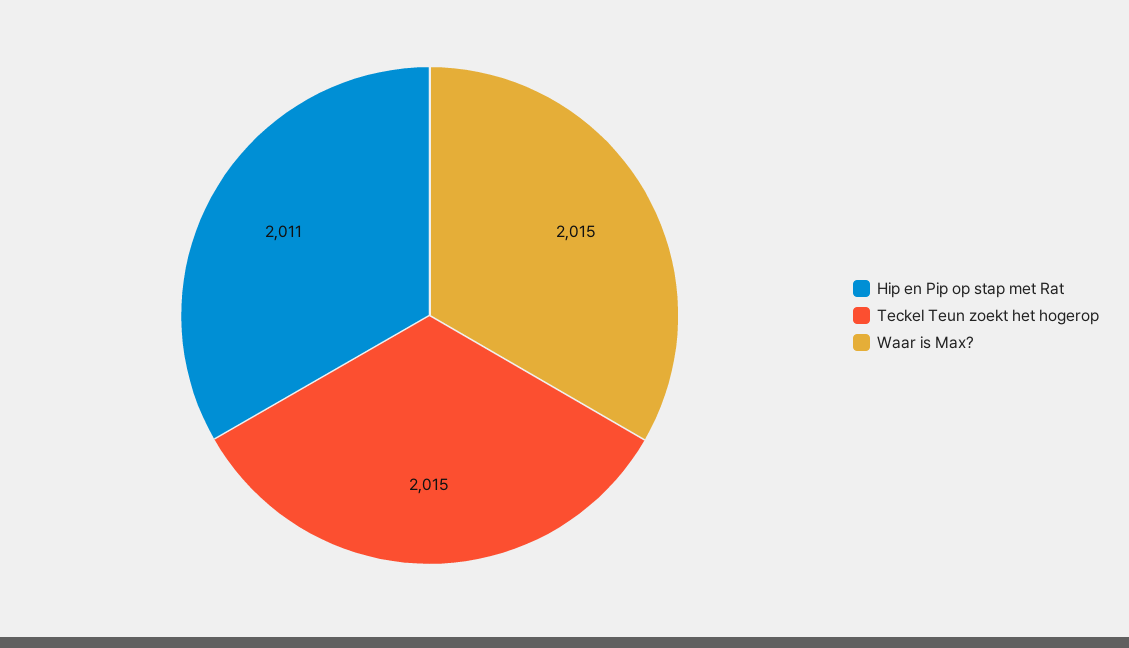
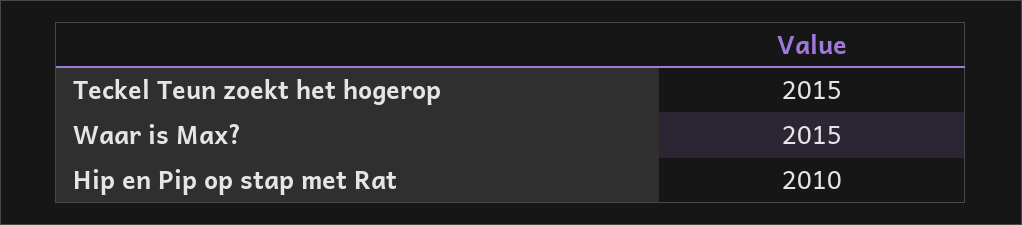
Hip en Pip op stap met Rat: 2011 -> 2010

